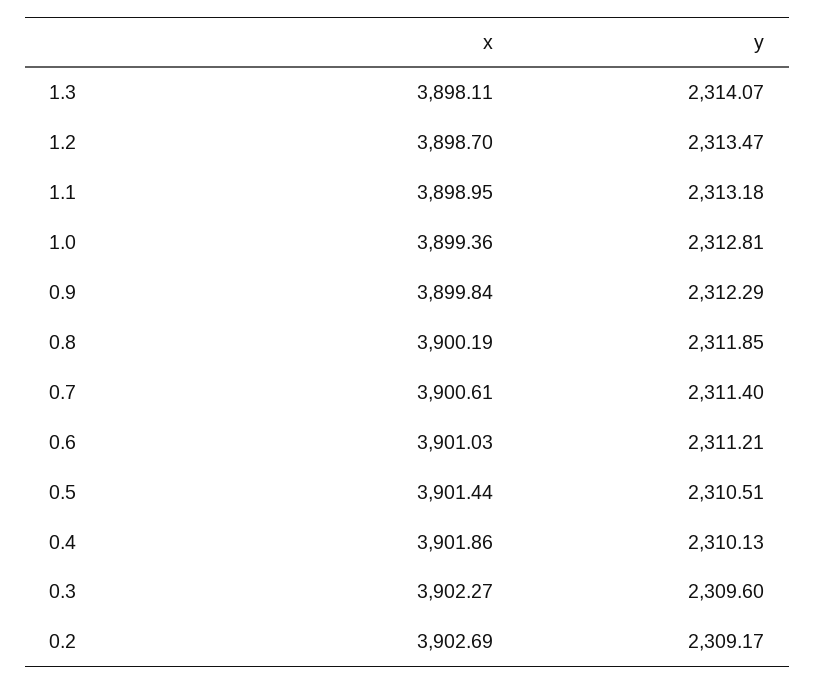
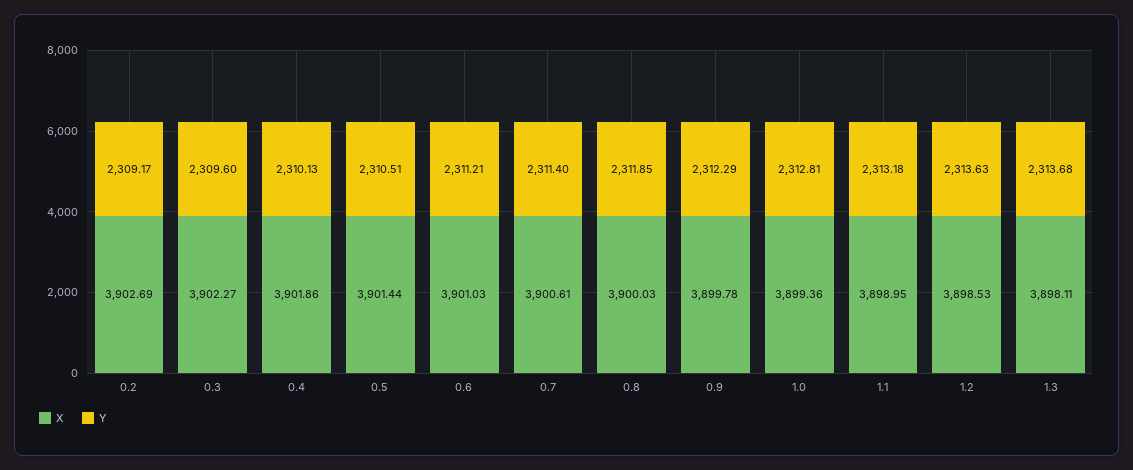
y, 1.3: 2314.07 -> 2313.68
x, 1.2: 3898.7 -> 3898.53
y, 1.2: 2313.47 -> 2313.63
x, 0.9: 3899.84 -> 3899.78
x, 0.8: 3900.19 -> 3900.03

